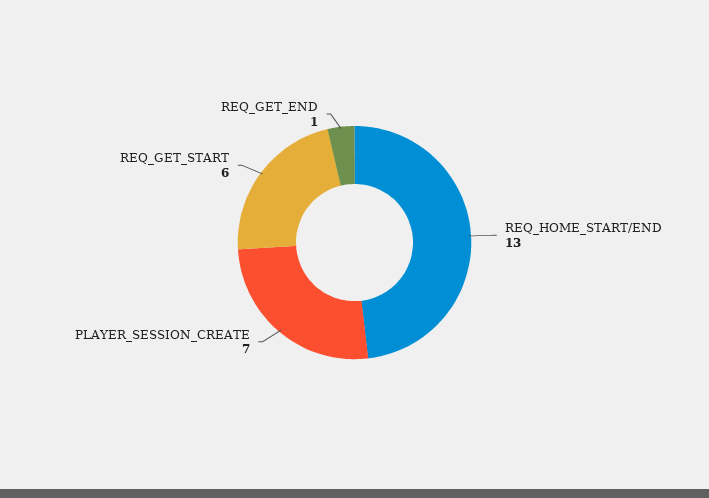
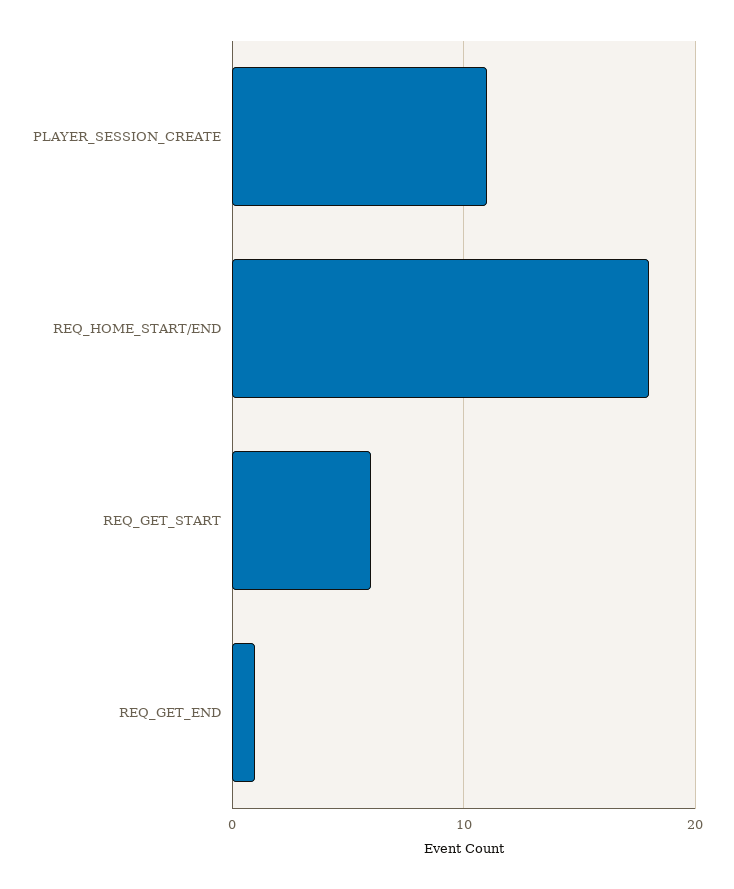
REQ_HOME_START/END: 13 -> 18
PLAYER_SESSION_CREATE: 7 -> 11

